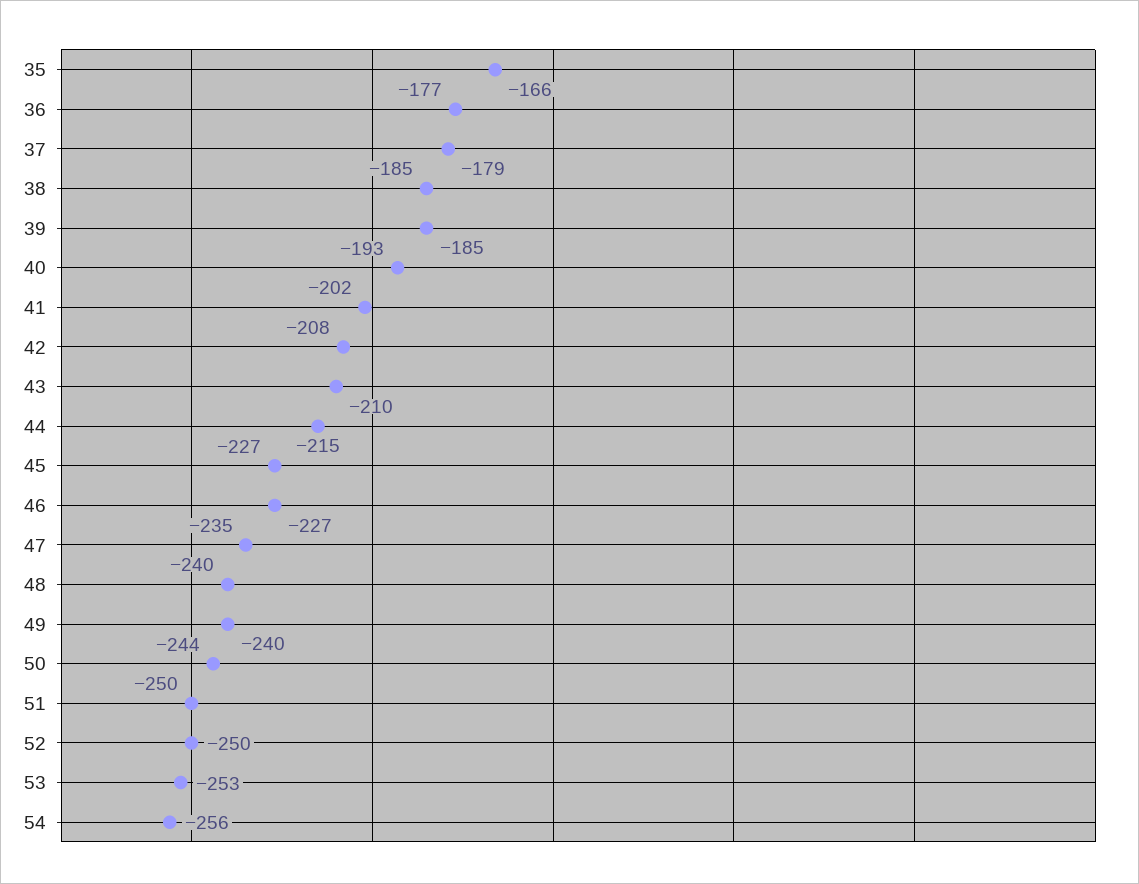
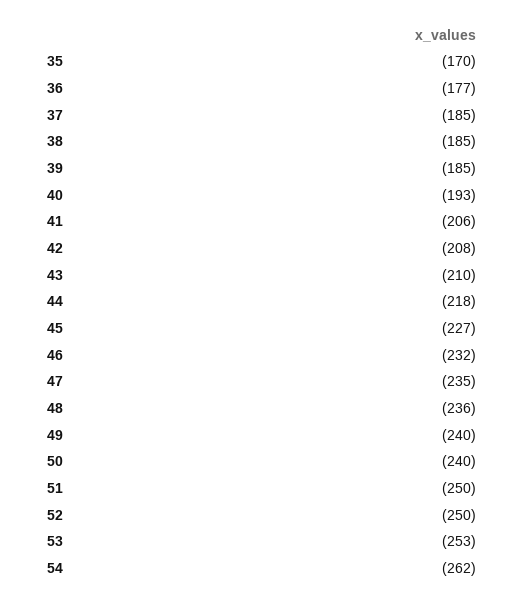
35: -166 -> -170
37: -179 -> -185
41: -202 -> -206
44: -215 -> -218
46: -227 -> -232
48: -240 -> -236
50: -244 -> -240
54: -256 -> -262

